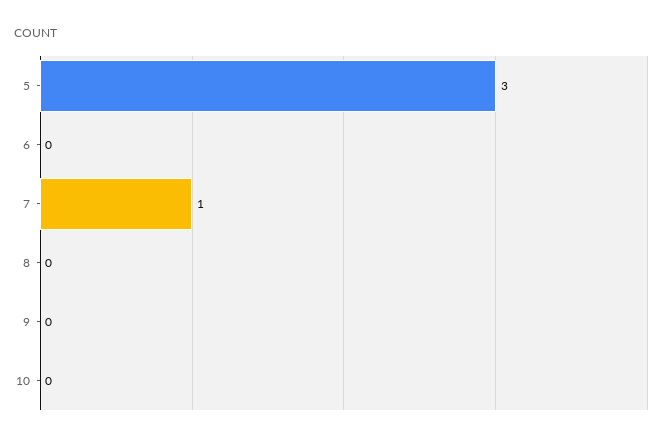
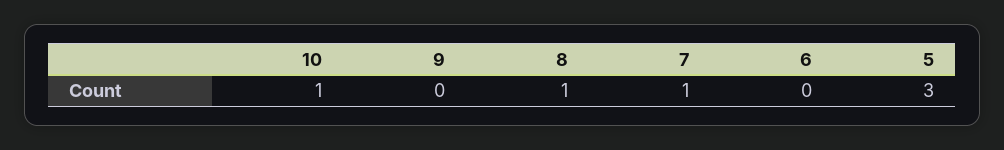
8: 0 -> 1
10: 0 -> 1

